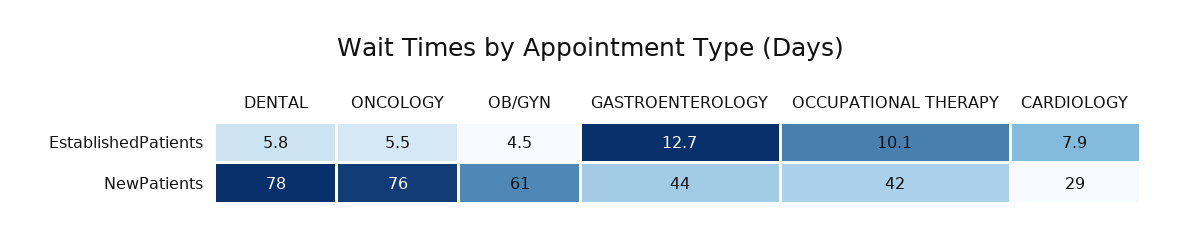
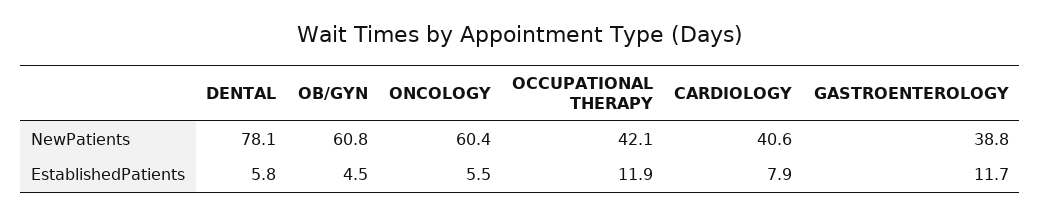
GASTROENTEROLOGY, EstablishedPatients: 12.7 -> 11.7
OCCUPATIONAL THERAPY, EstablishedPatients: 10.1 -> 11.9
ONCOLOGY, NewPatients: 76 -> 60.4
GASTROENTEROLOGY, NewPatients: 44 -> 38.8
CARDIOLOGY, NewPatients: 29 -> 40.6

